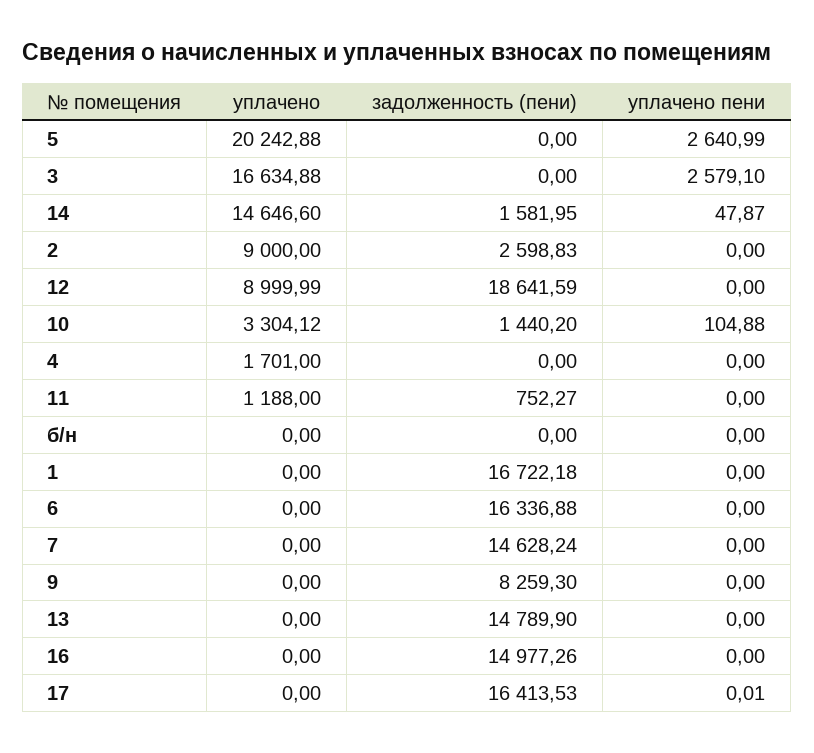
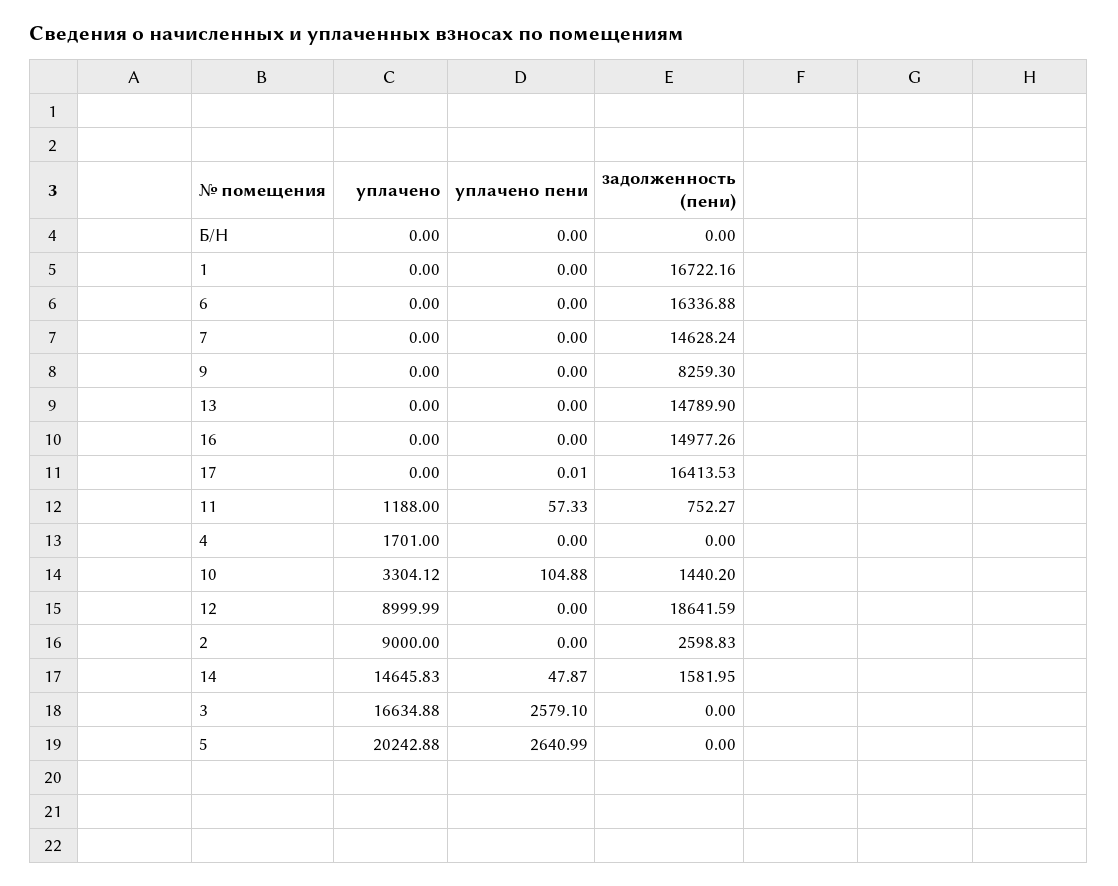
уплачено, 14: 14646.6 -> 14645.83
уплачено пени, 11: 0 -> 57.33
задолженность (пени), 1: 16722.18 -> 16722.16

